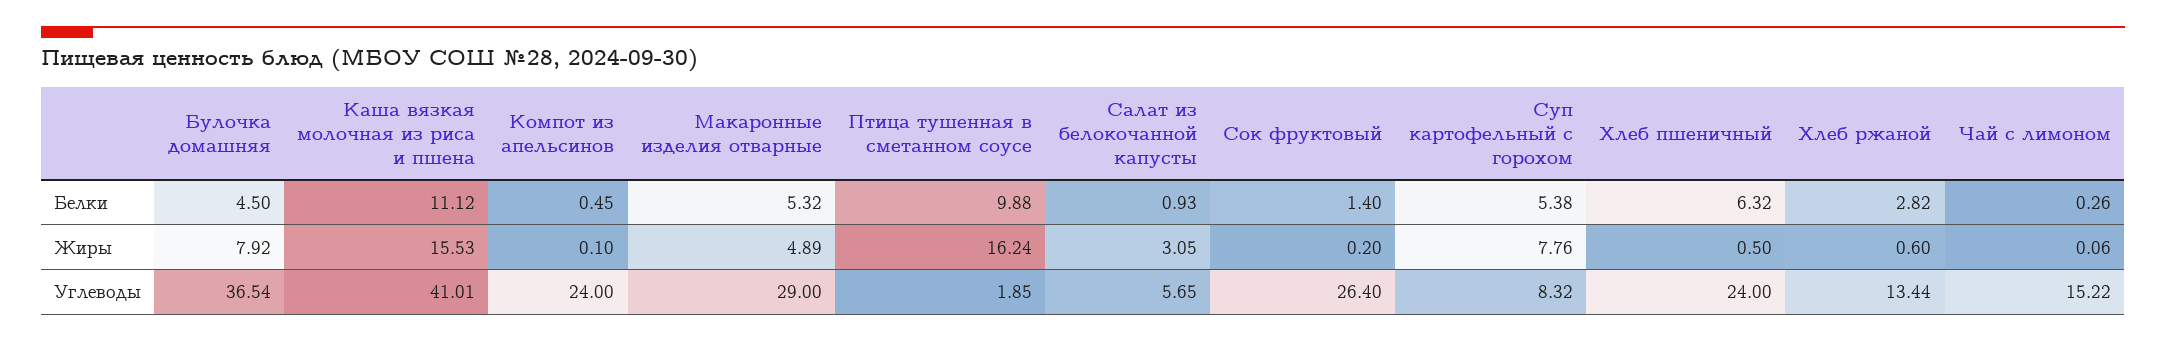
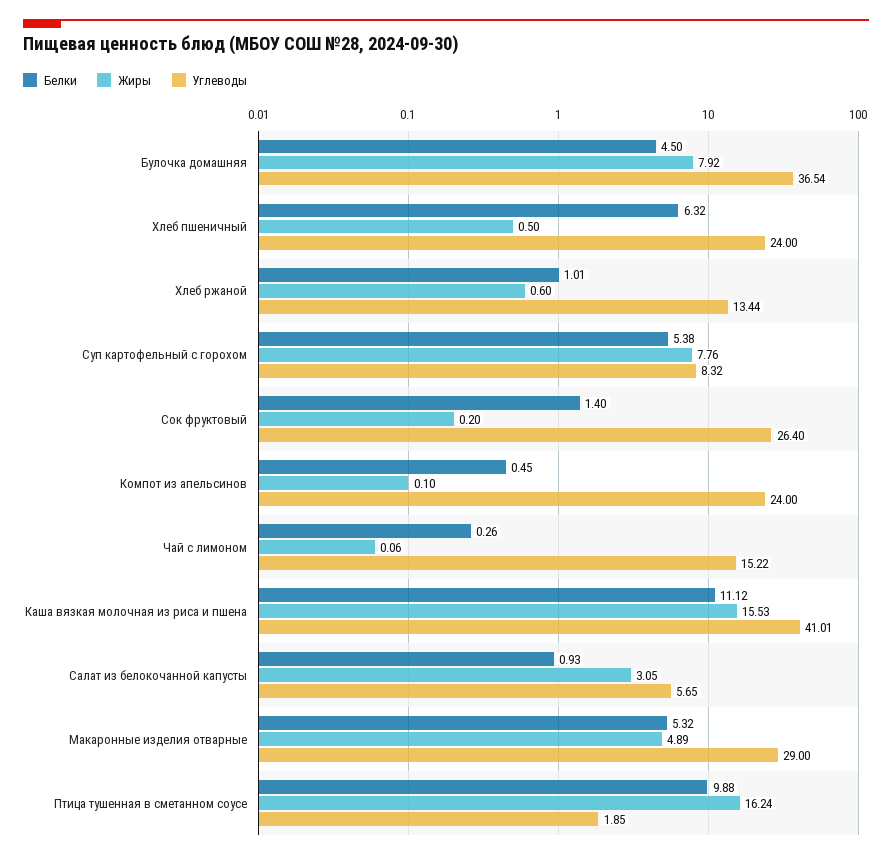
Белки, Хлеб ржаной: 2.82 -> 1.01

